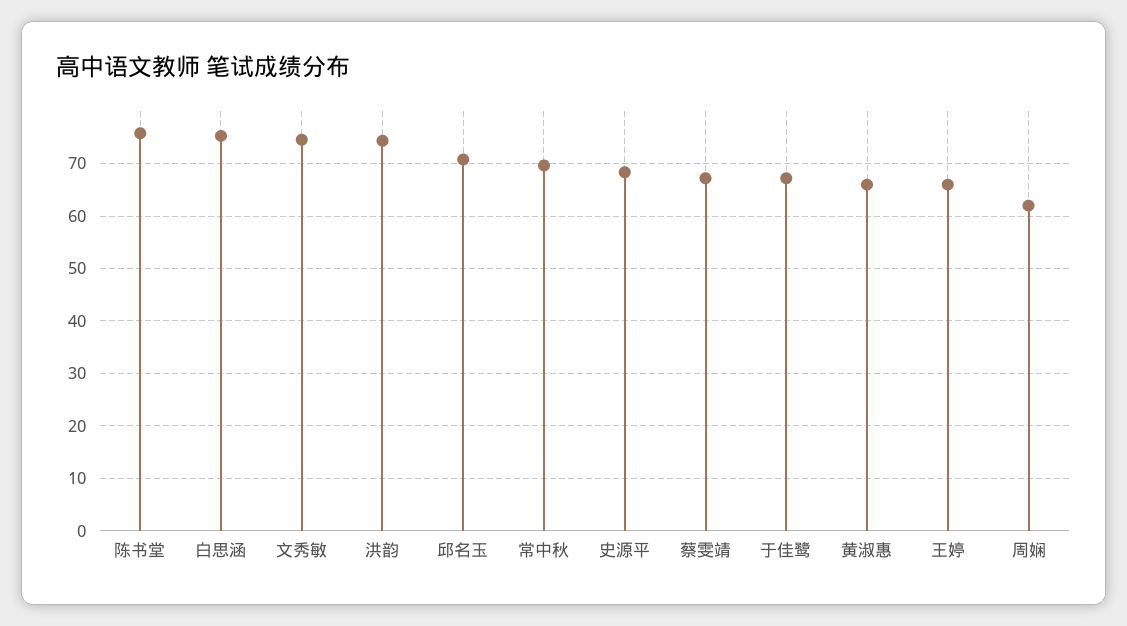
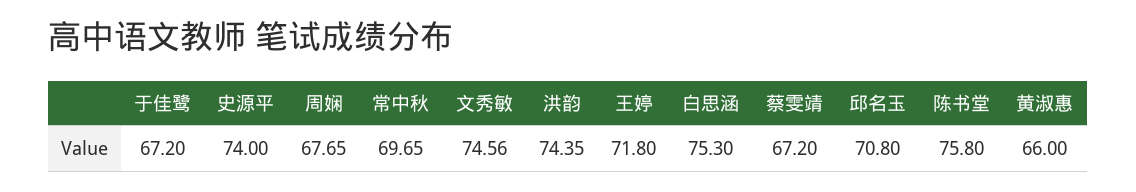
史源平: 68 -> 74
王婷: 66 -> 71.8
周娴: 62 -> 67.65

